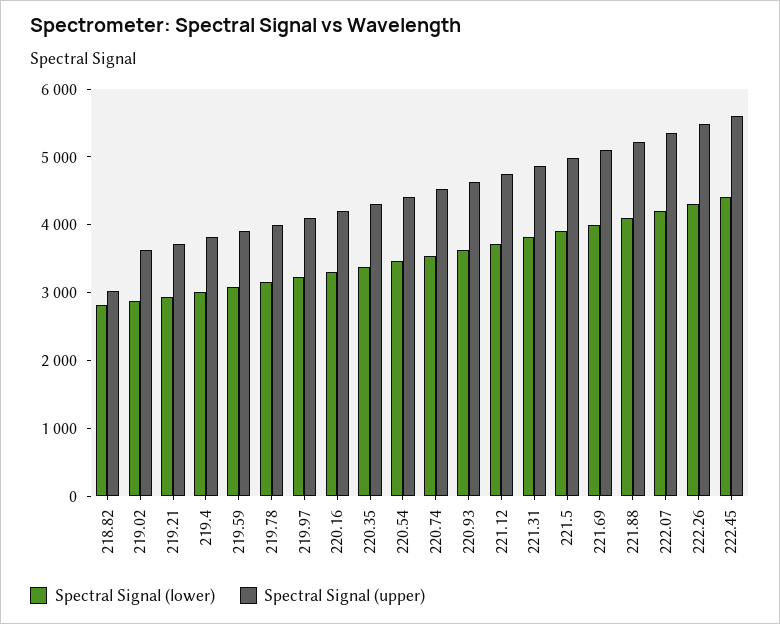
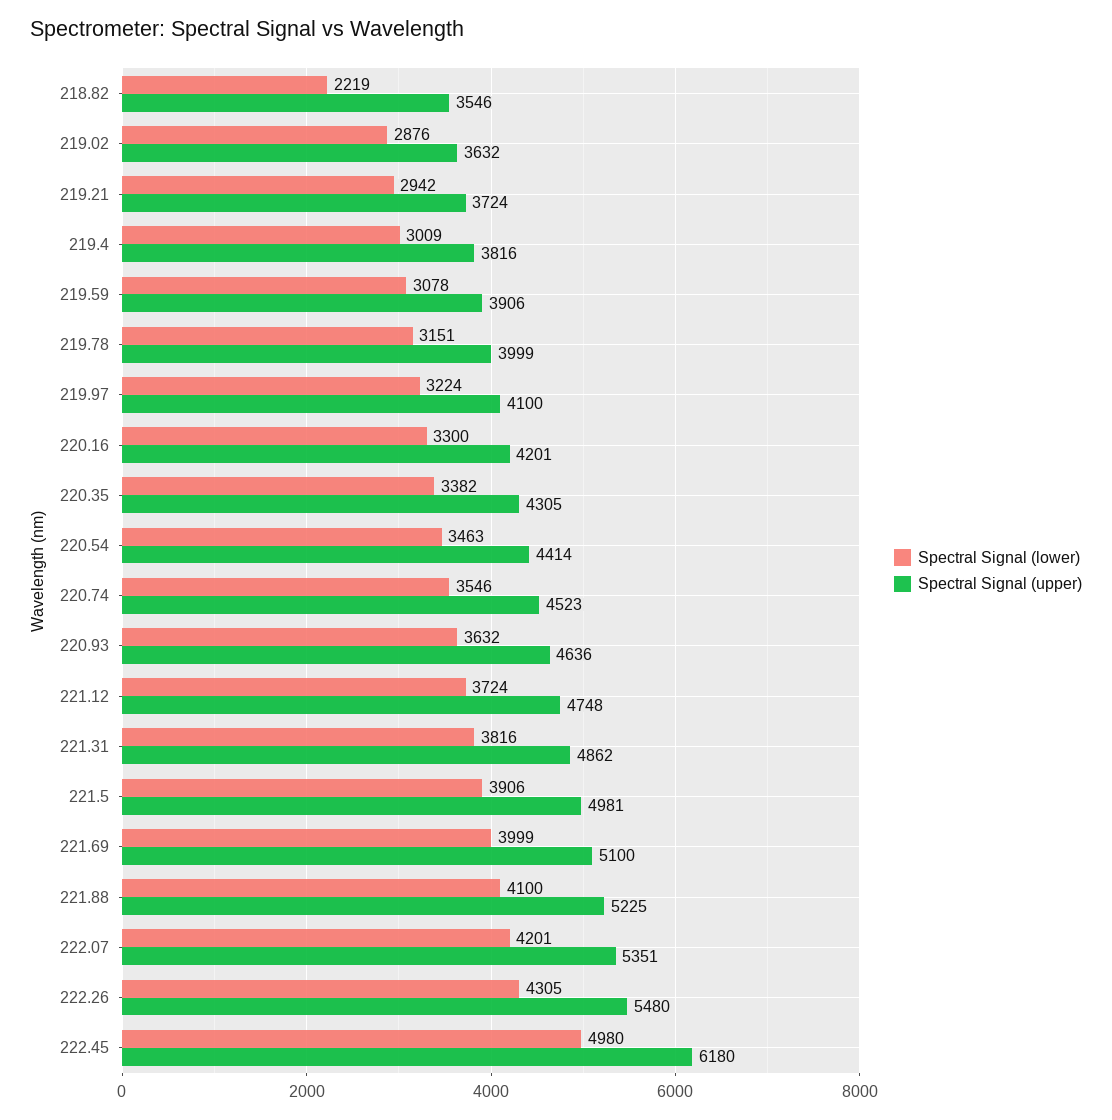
Spectral Signal (lower), 218.82: 2800 -> 2219
Spectral Signal (upper), 218.82: 3000 -> 3546
Spectral Signal (lower), 222.45: 4400 -> 4980
Spectral Signal (upper), 222.45: 5600 -> 6180

